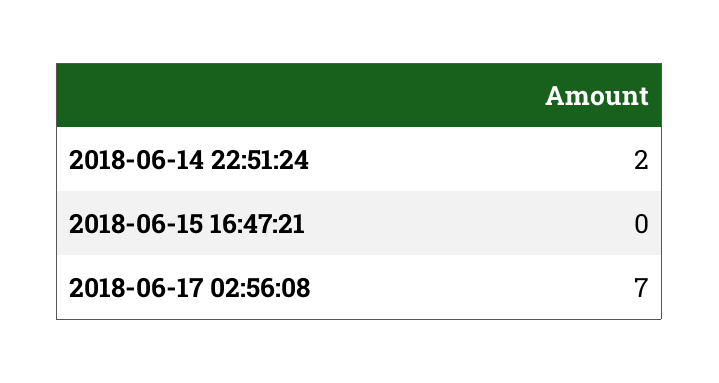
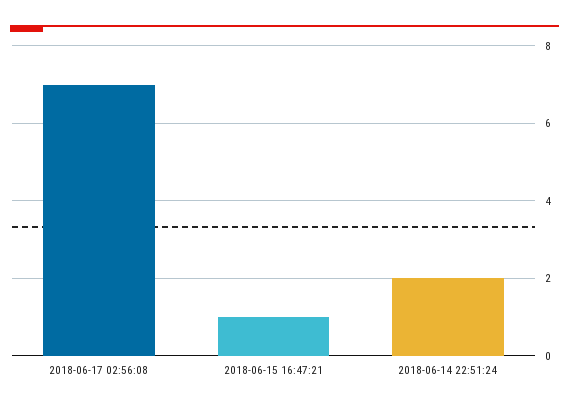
2018-06-15 16:47:21: 0 -> 1

